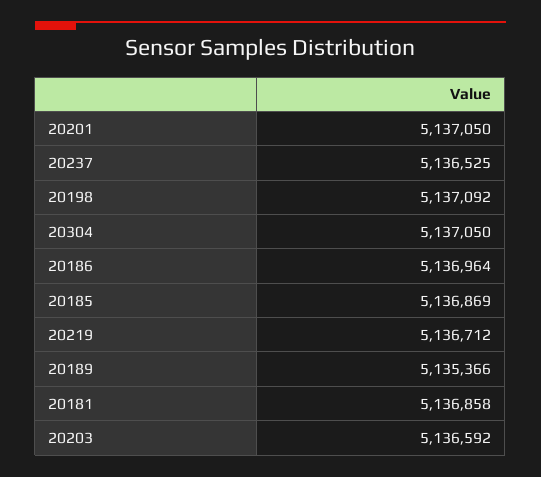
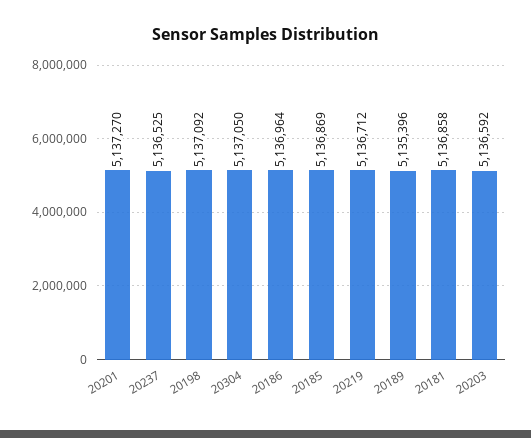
20201: 5137050 -> 5137270
20189: 5135366 -> 5135396

